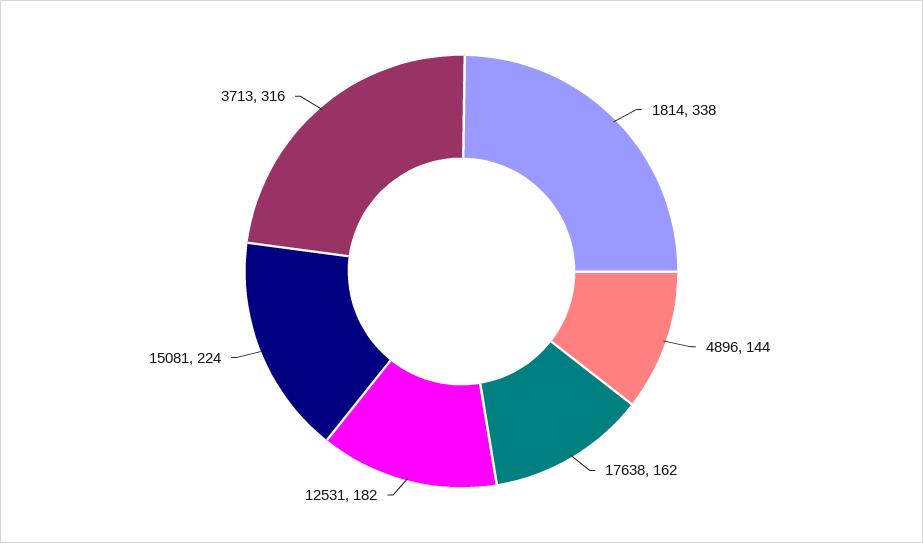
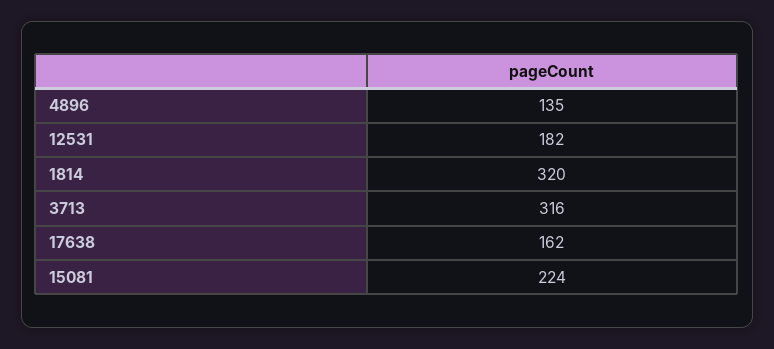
1814: 338 -> 320
4896: 144 -> 135

